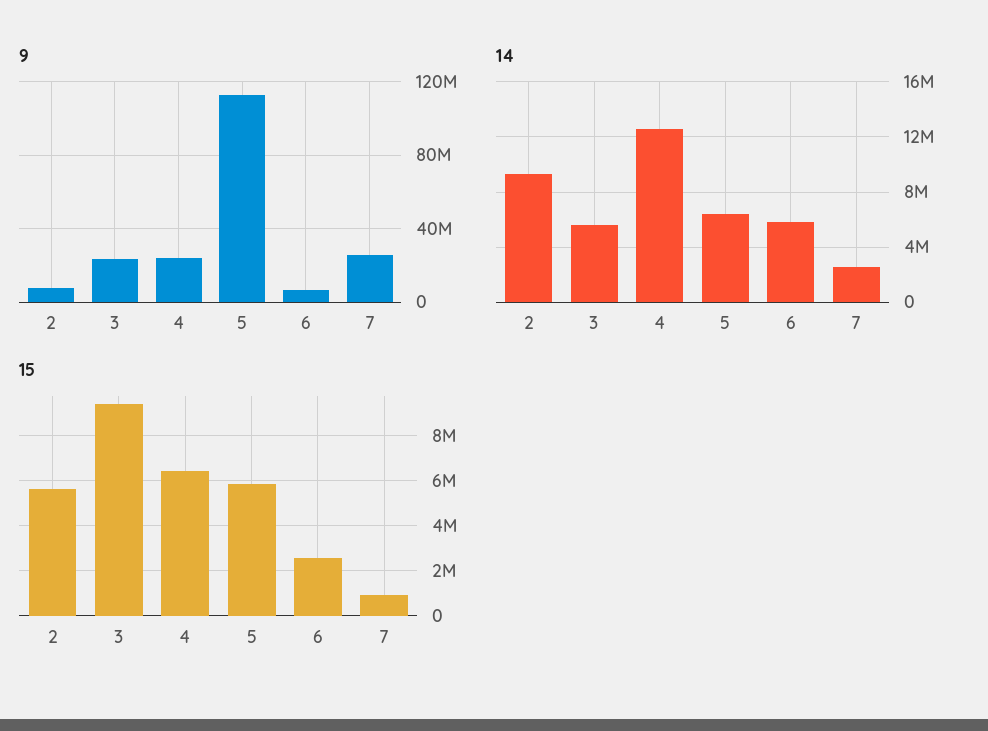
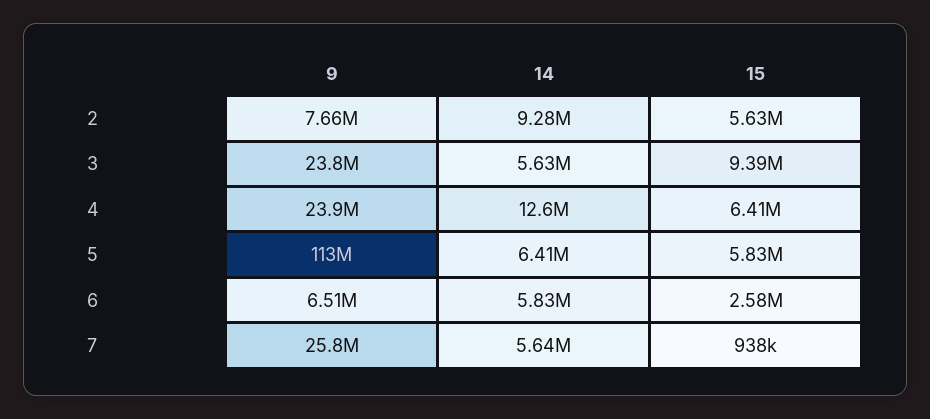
14, 7: 2500000 -> 5640000

